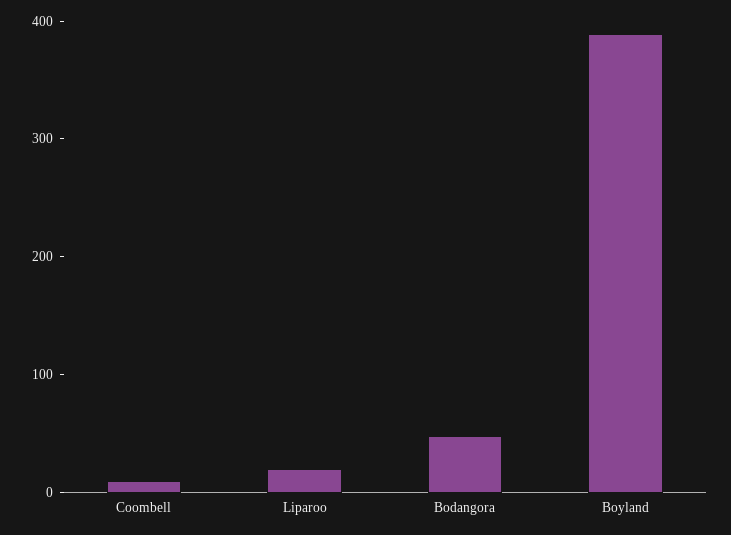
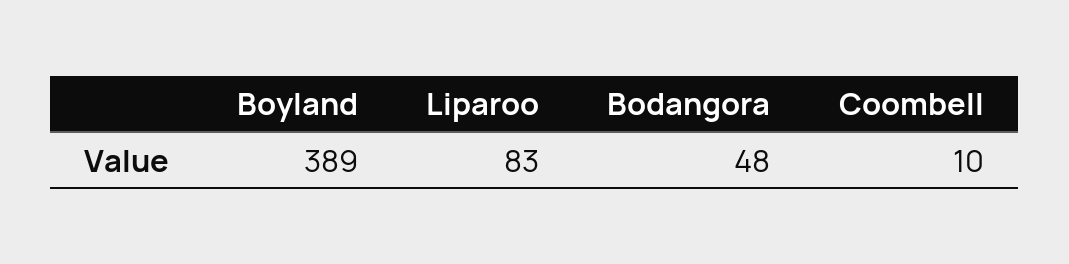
Liparoo: 20 -> 83

